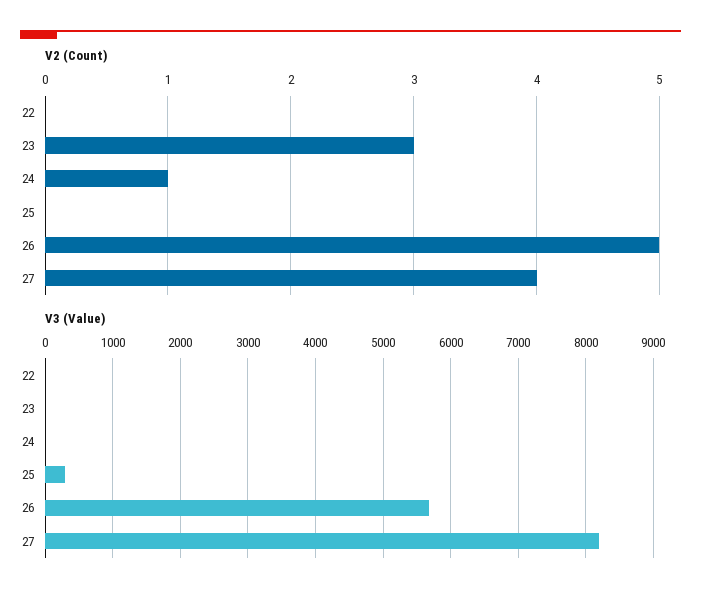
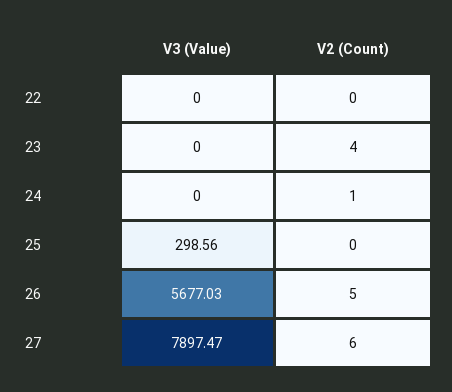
V2 (Count), 23: 3 -> 4
V2 (Count), 27: 4 -> 6
V3 (Value), 27: 8200 -> 7897.47

